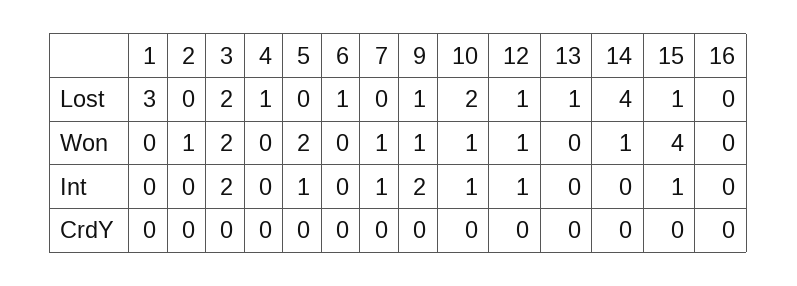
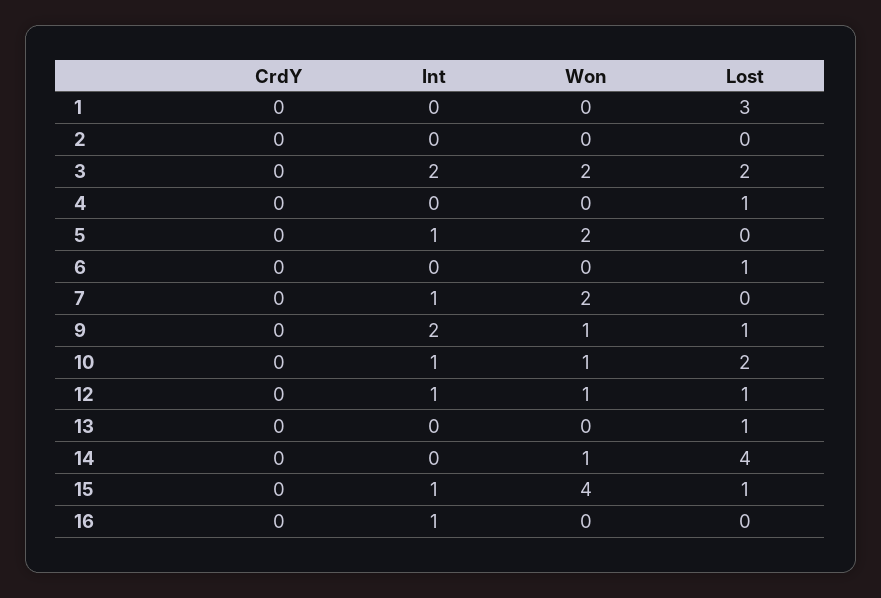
2, Won: 1 -> 0
7, Won: 1 -> 2
16, Int: 0 -> 1

